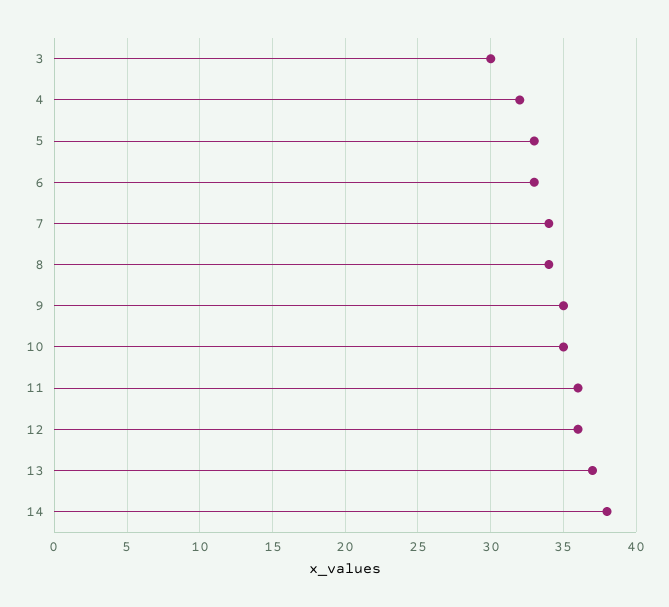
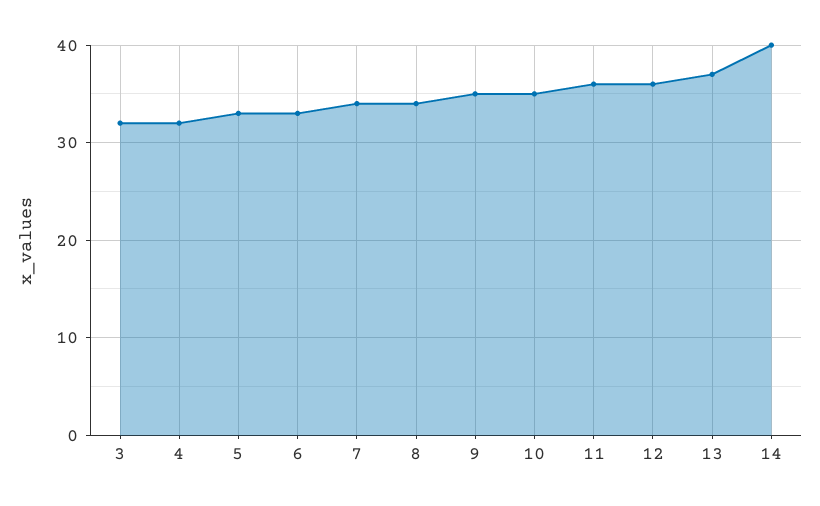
3: 30 -> 32
14: 38 -> 40

